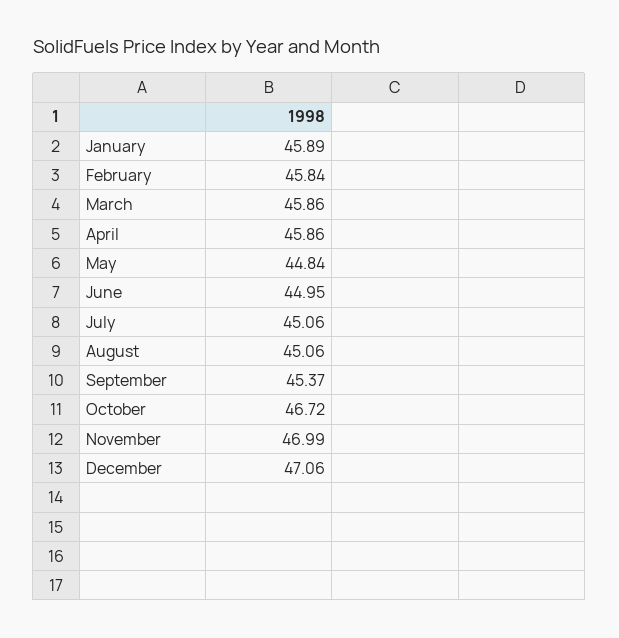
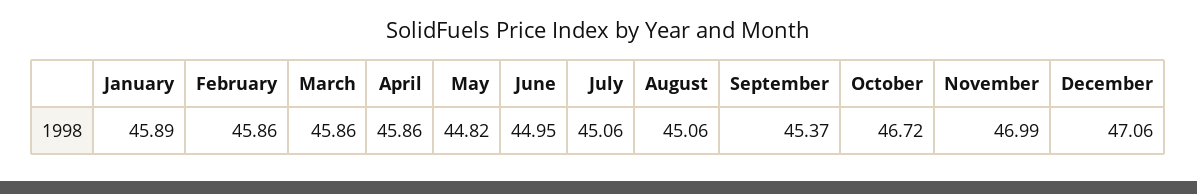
February: 45.84 -> 45.86
May: 44.84 -> 44.82

